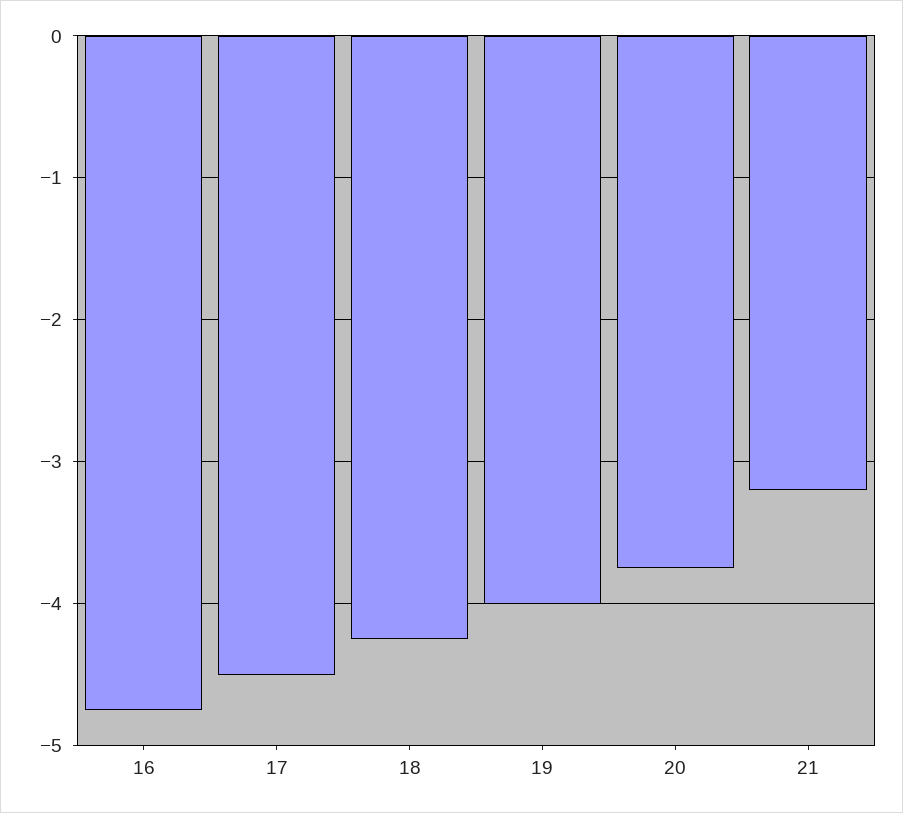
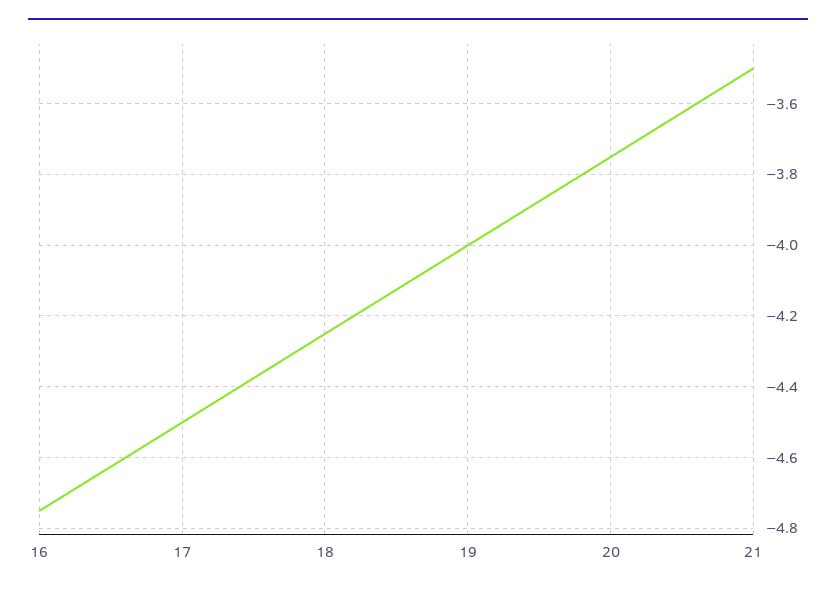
21: -3.2 -> -3.5

